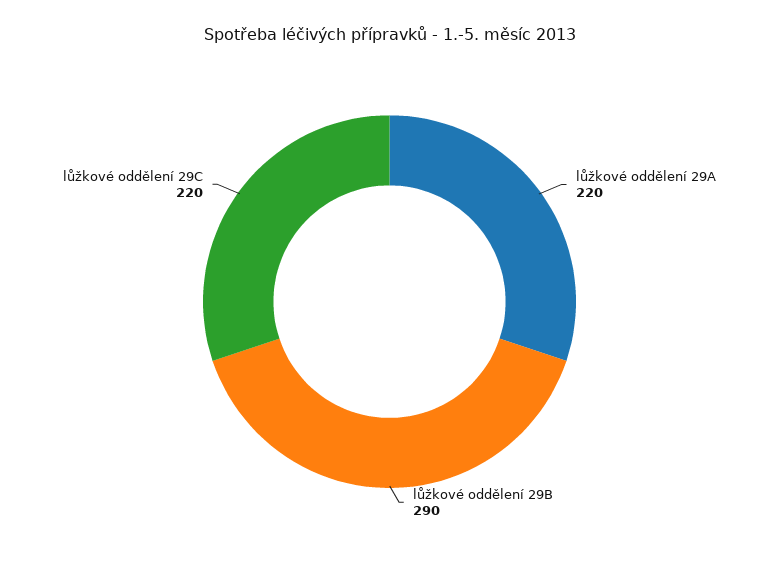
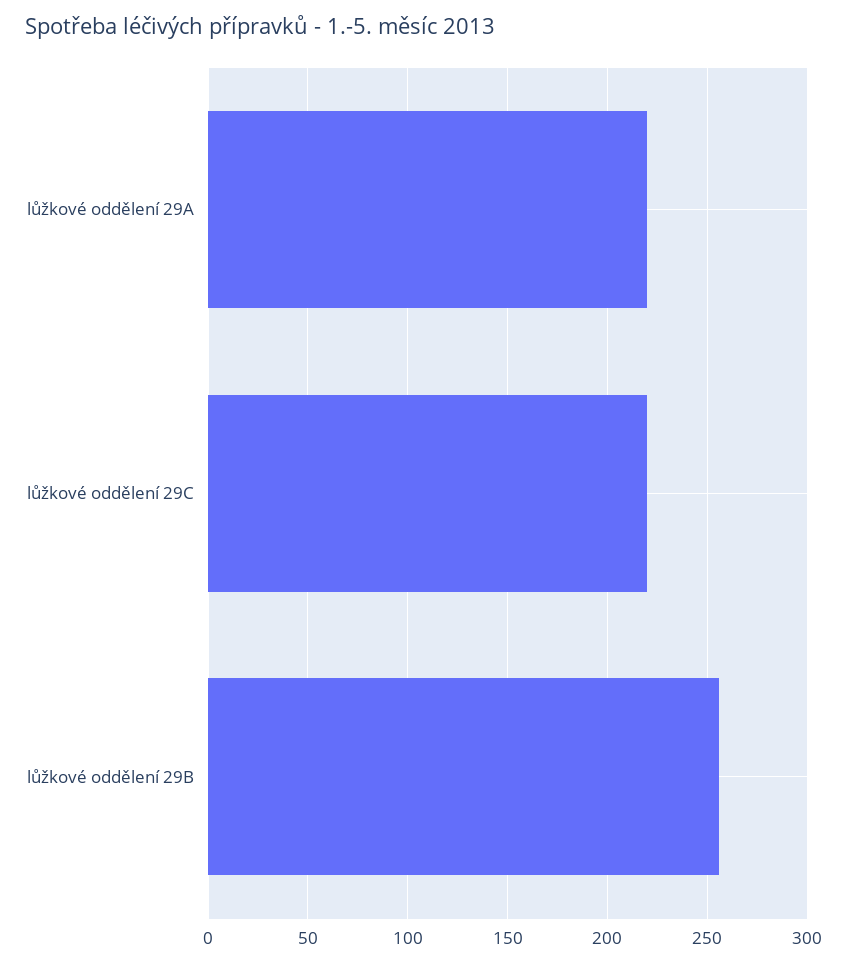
lůžkové oddělení 29B: 290 -> 255

